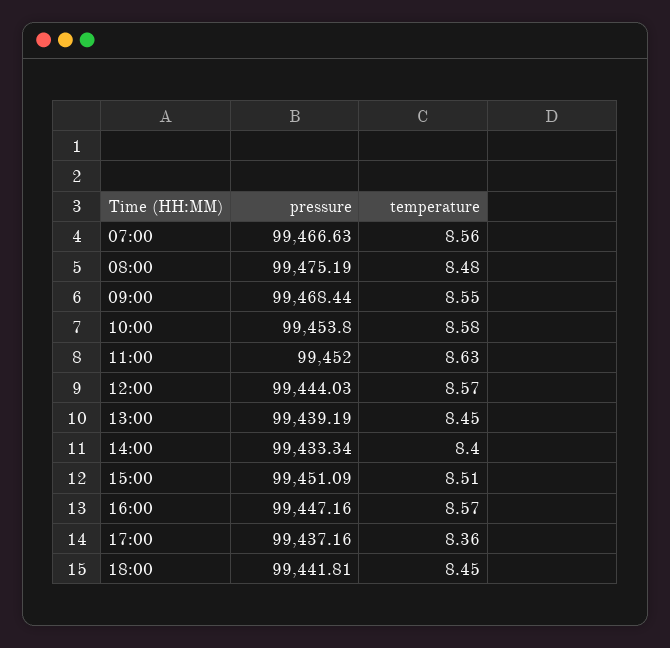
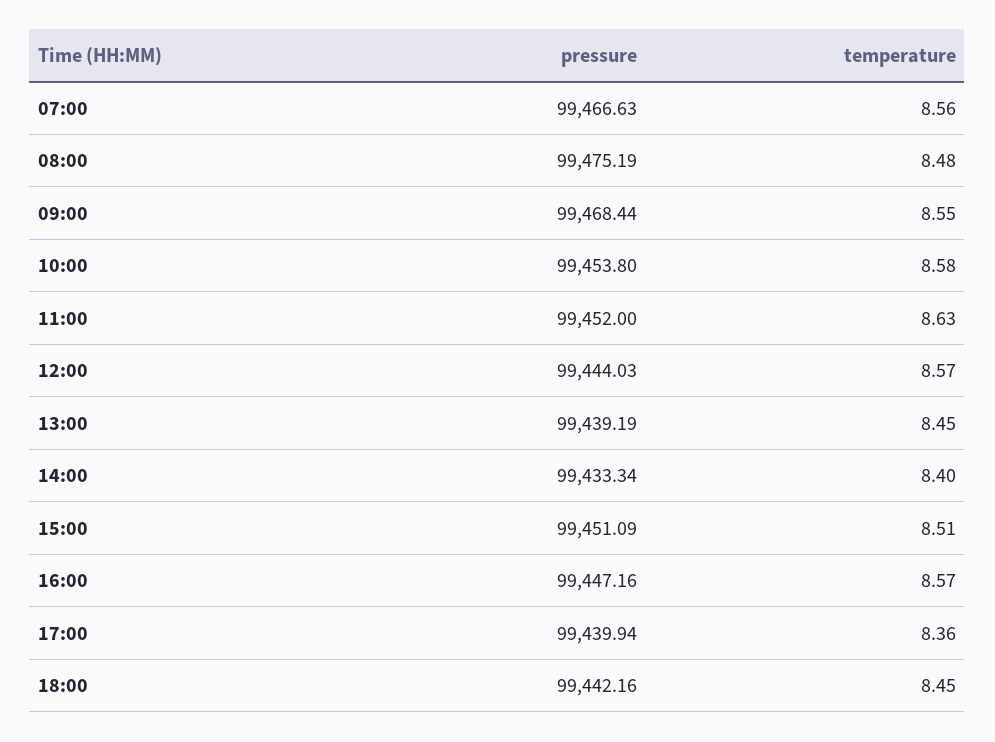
pressure, 17:00: 99437.16 -> 99439.94
pressure, 18:00: 99441.81 -> 99442.16

